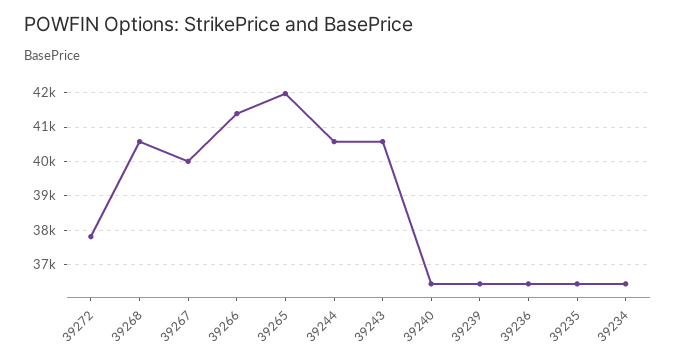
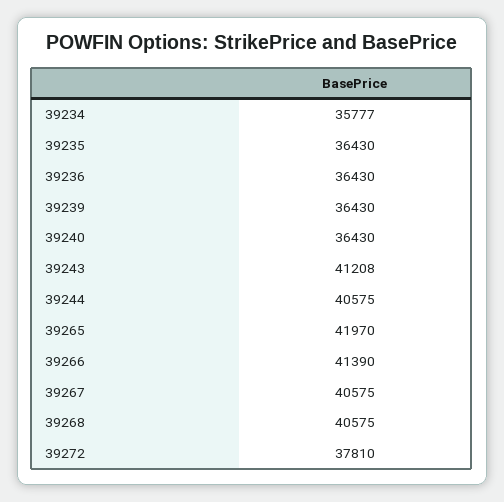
39267: 40000 -> 40575
39243: 40600 -> 41208
39234: 36400 -> 35777

